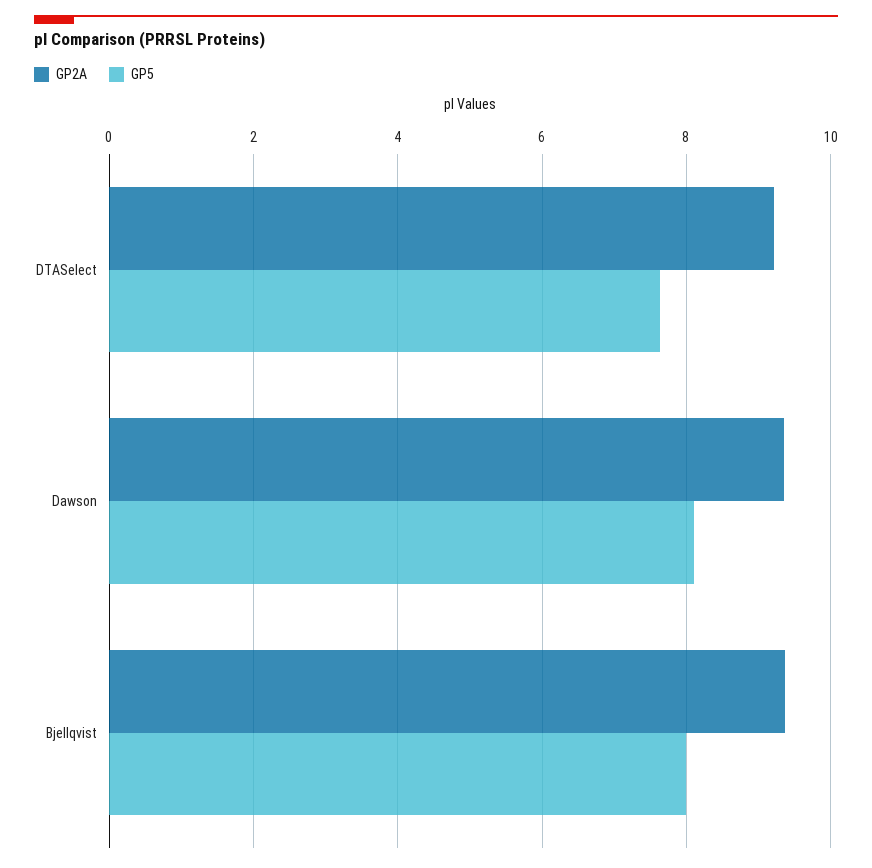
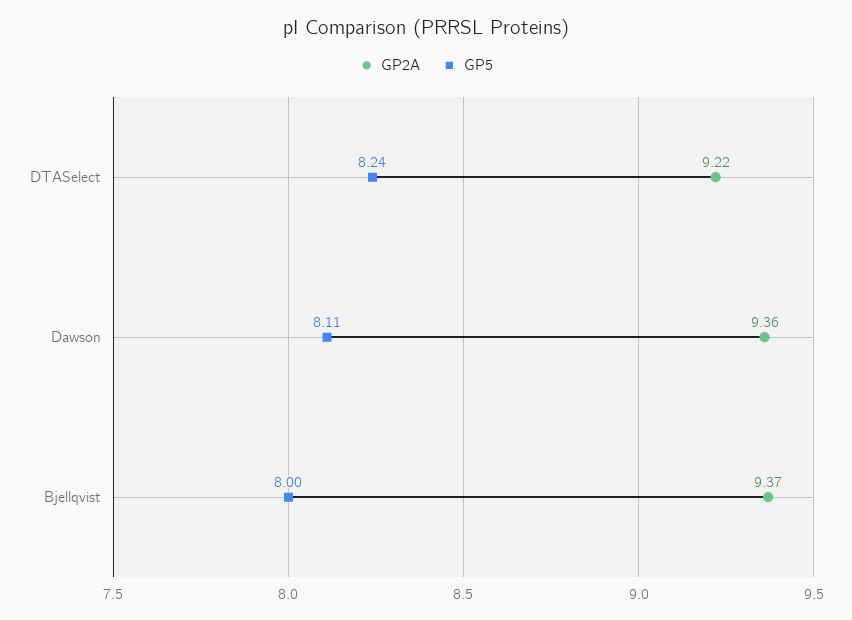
GP5, DTASelect: 7.6 -> 8.24

